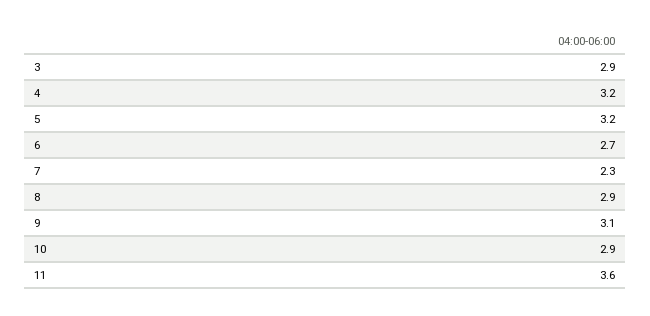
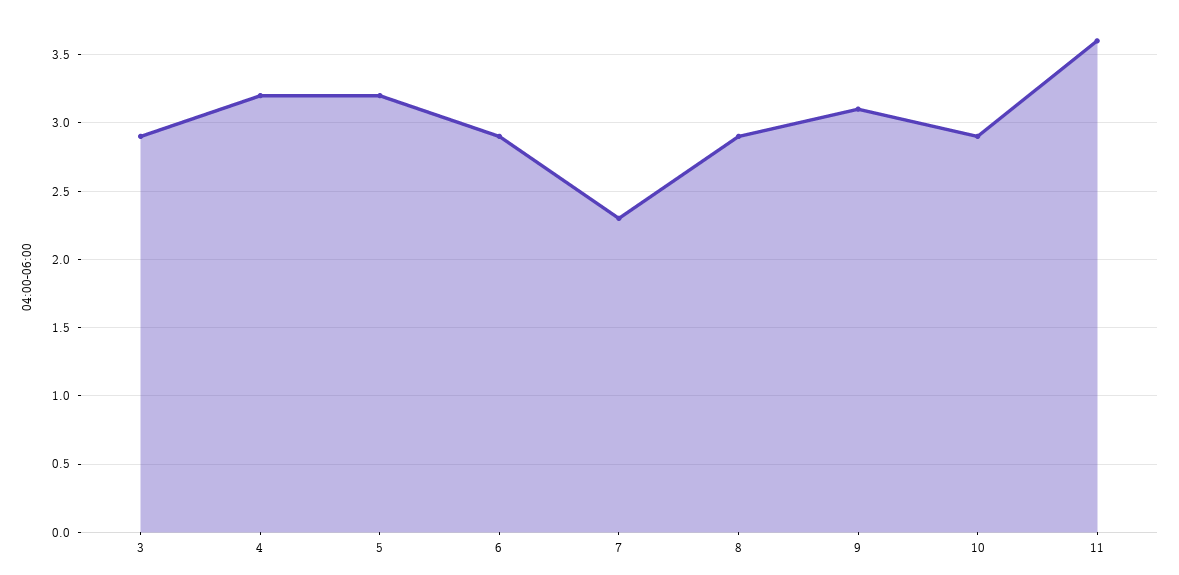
6: 2.7 -> 2.9

